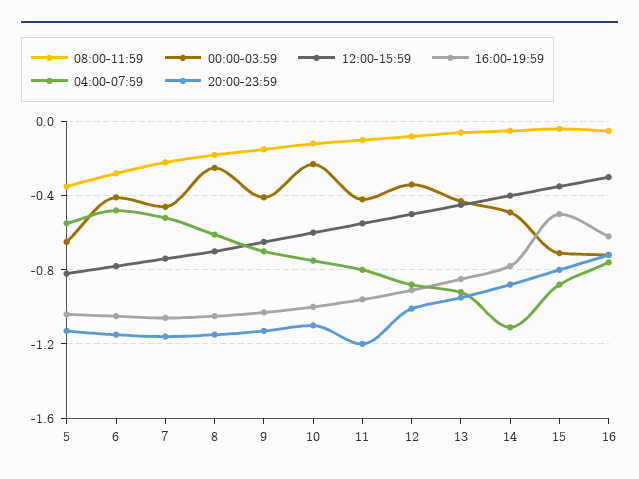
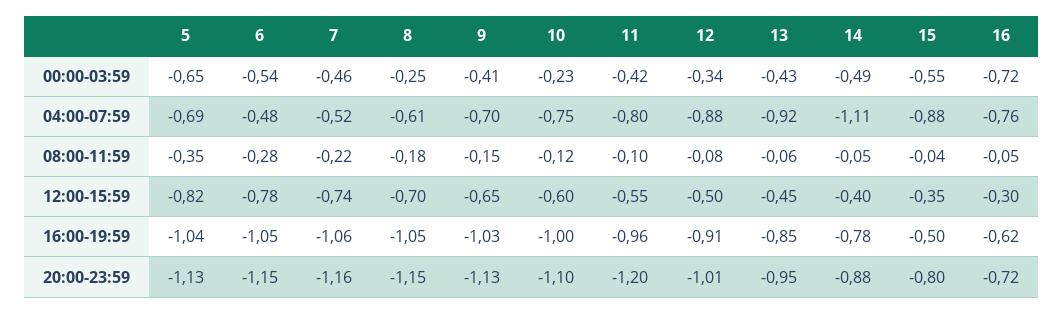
04:00-07:59, 5: -0.55 -> -0.69
00:00-03:59, 6: -0.4 -> -0.54
00:00-03:59, 15: -0.7 -> -0.55

